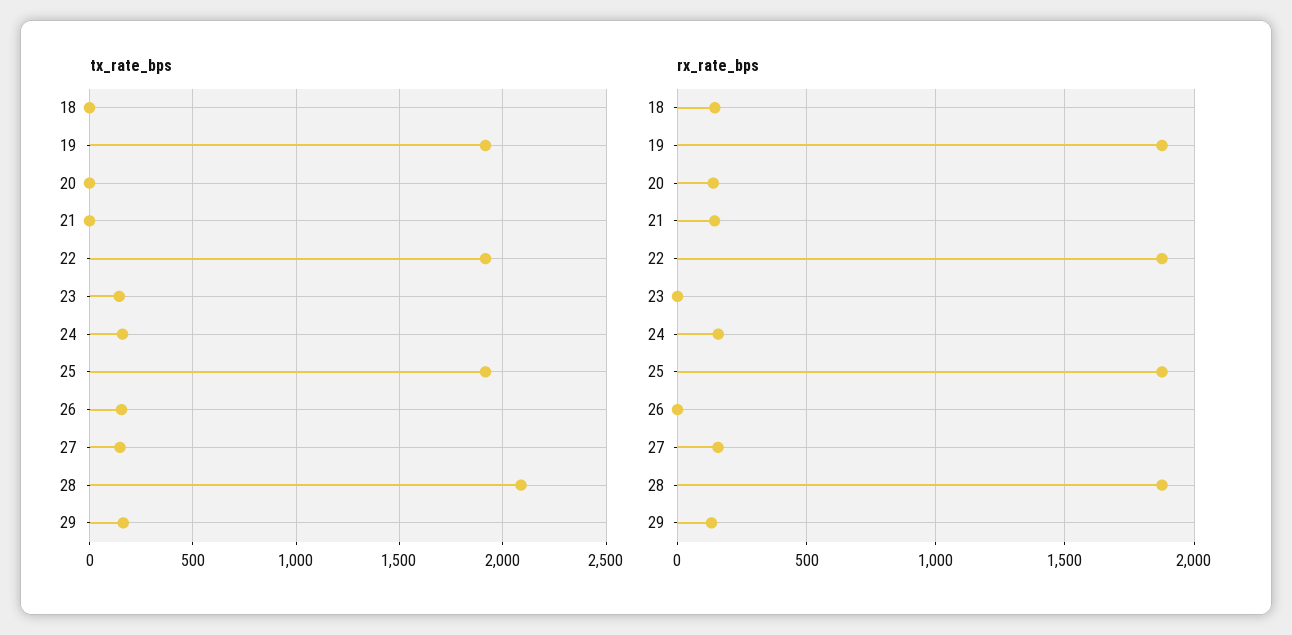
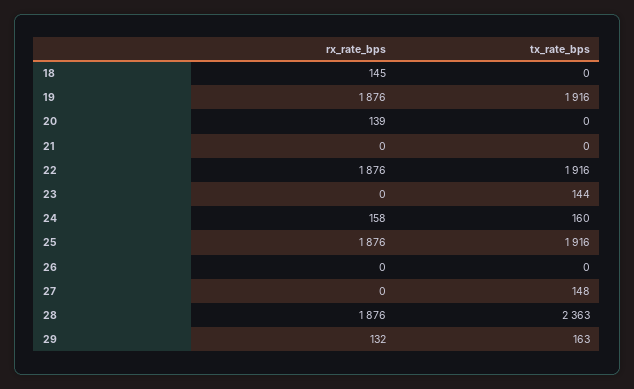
tx_rate_bps, 26: 150 -> 0
tx_rate_bps, 28: 2100 -> 2363
rx_rate_bps, 21: 150 -> 0
rx_rate_bps, 27: 150 -> 0

